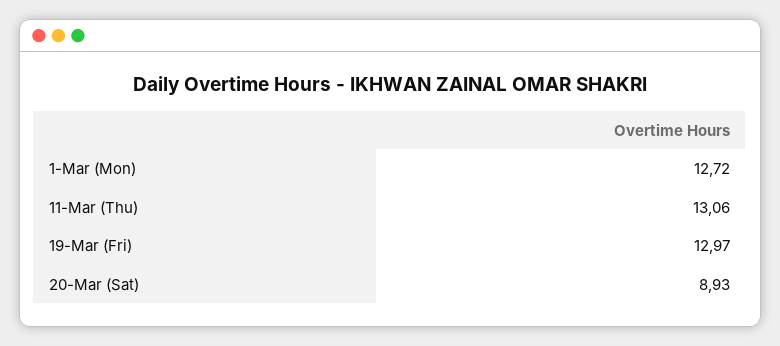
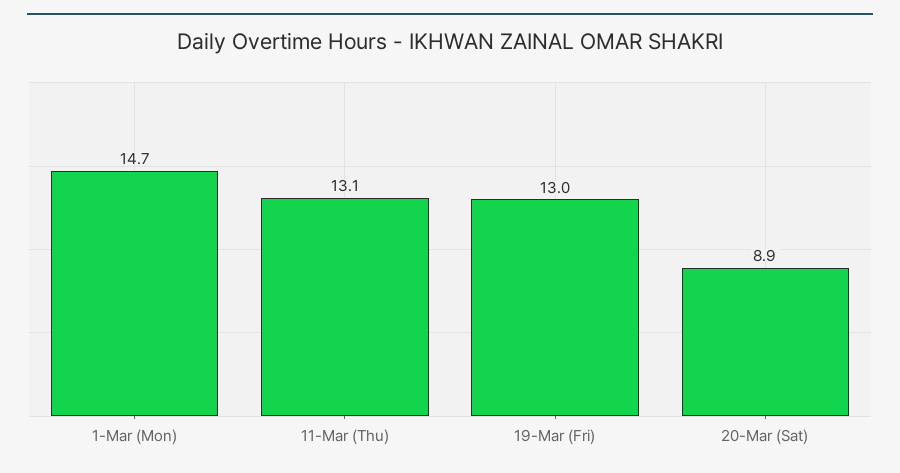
1-Mar (Mon): 12.72 -> 14.7

